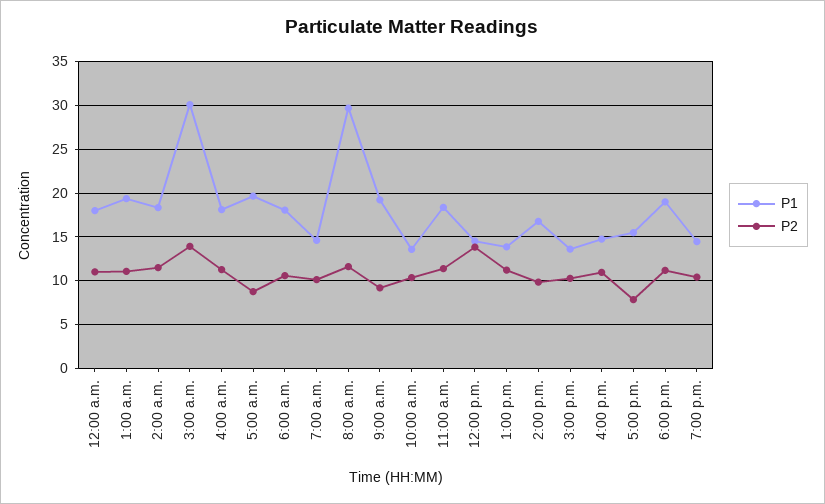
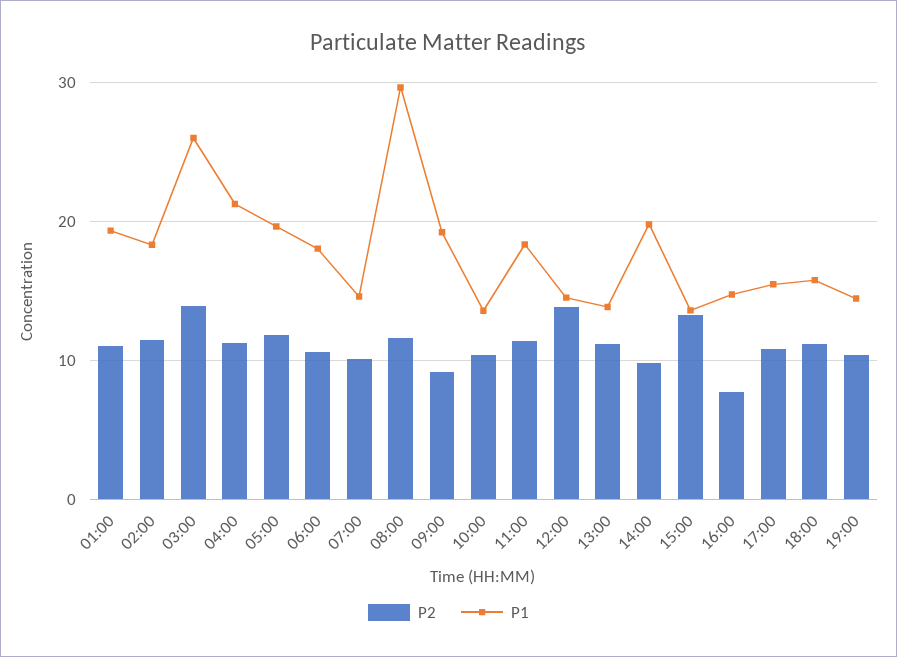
P1, 12:00 a.m.: 18 -> none
P2, 12:00 a.m.: 11 -> none
P1, 3:00 a.m.: 30 -> 26
P1, 4:00 a.m.: 18 -> 21
P2, 5:00 a.m.: 9 -> 12
P1, 2:00 p.m.: 17 -> 20
P2, 3:00 p.m.: 10 -> 13
P2, 4:00 p.m.: 11 -> 8
P2, 5:00 p.m.: 8 -> 11
P1, 6:00 p.m.: 19 -> 16

